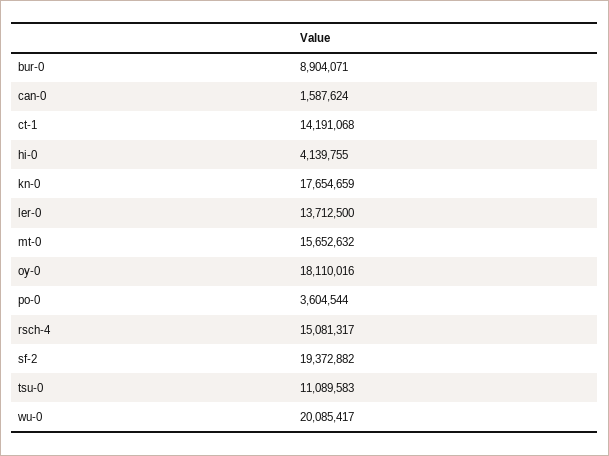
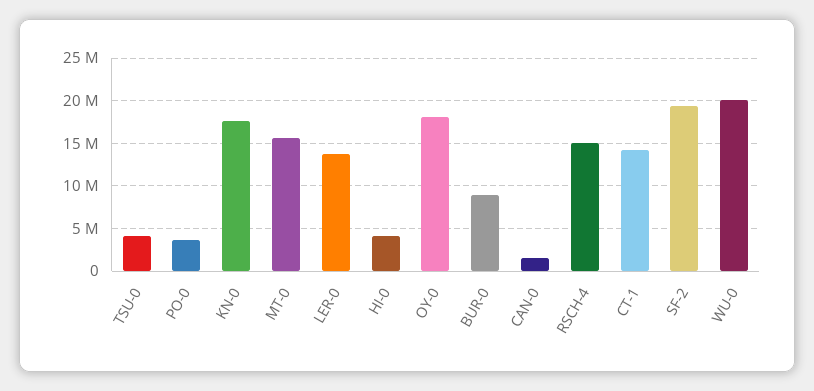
tsu-0: 11089583 -> 4000000

